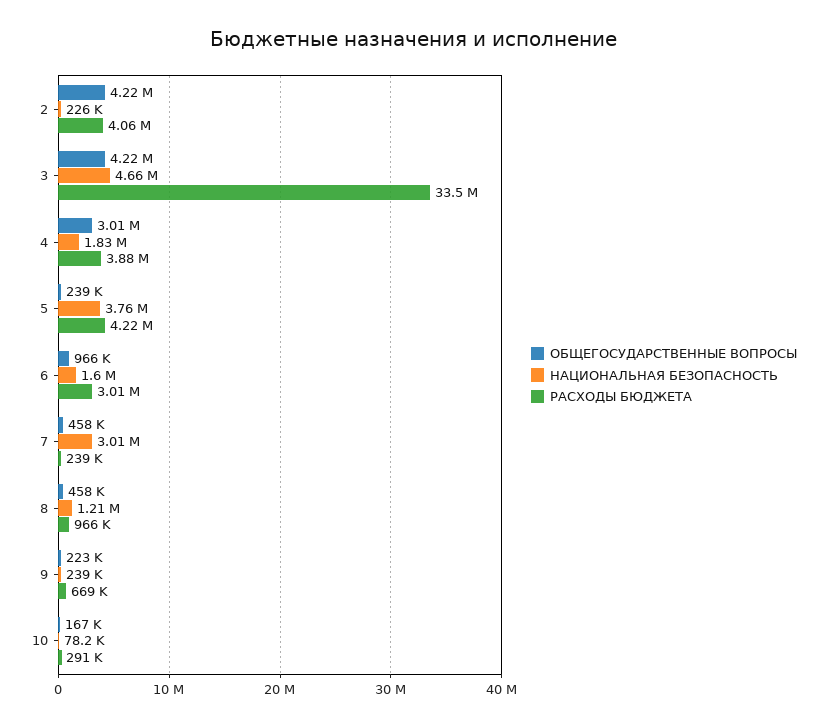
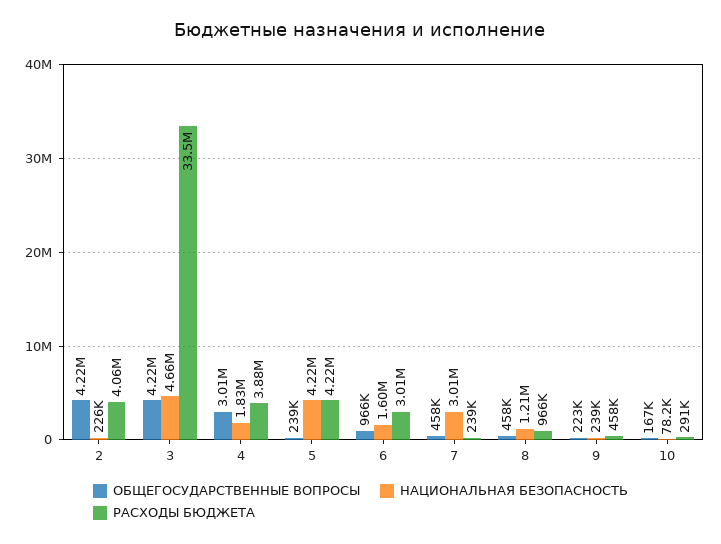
НАЦИОНАЛЬНАЯ БЕЗОПАСНОСТЬ, 5: 3760000 -> 4220000
РАСХОДЫ БЮДЖЕТА, 9: 669000 -> 458000

